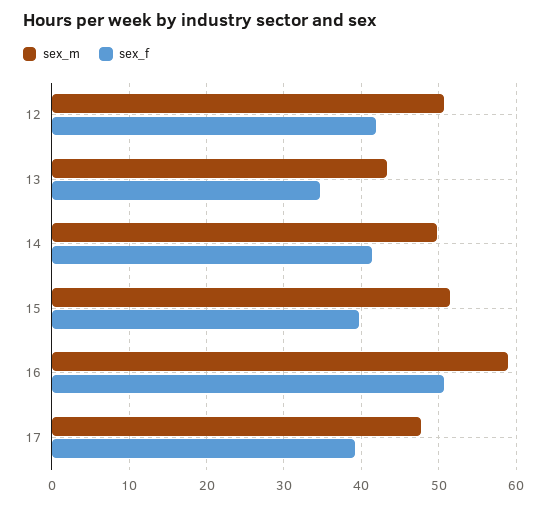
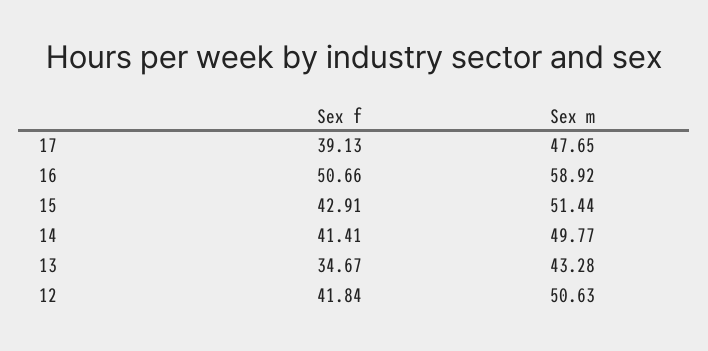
sex_f, 15: 40 -> 42.91

